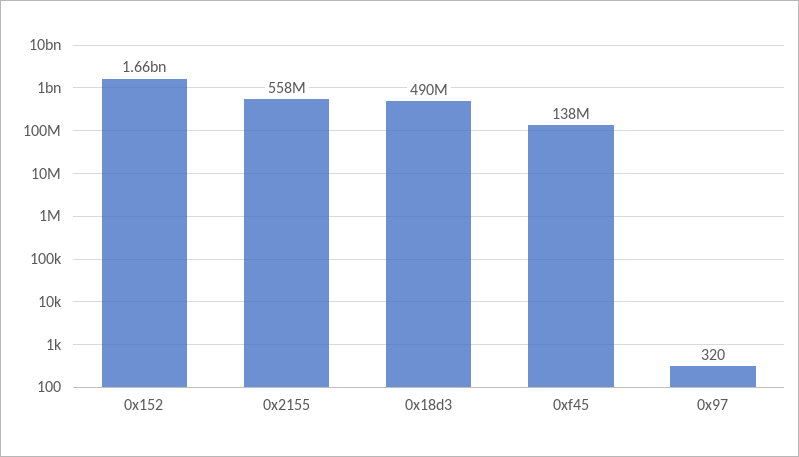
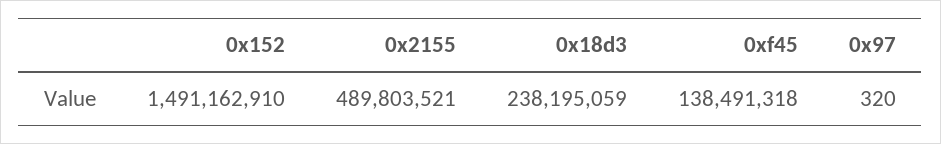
0x152: 1660000000 -> 1491162910
0x2155: 558000000 -> 489803521
0x18d3: 490000000 -> 238195059

